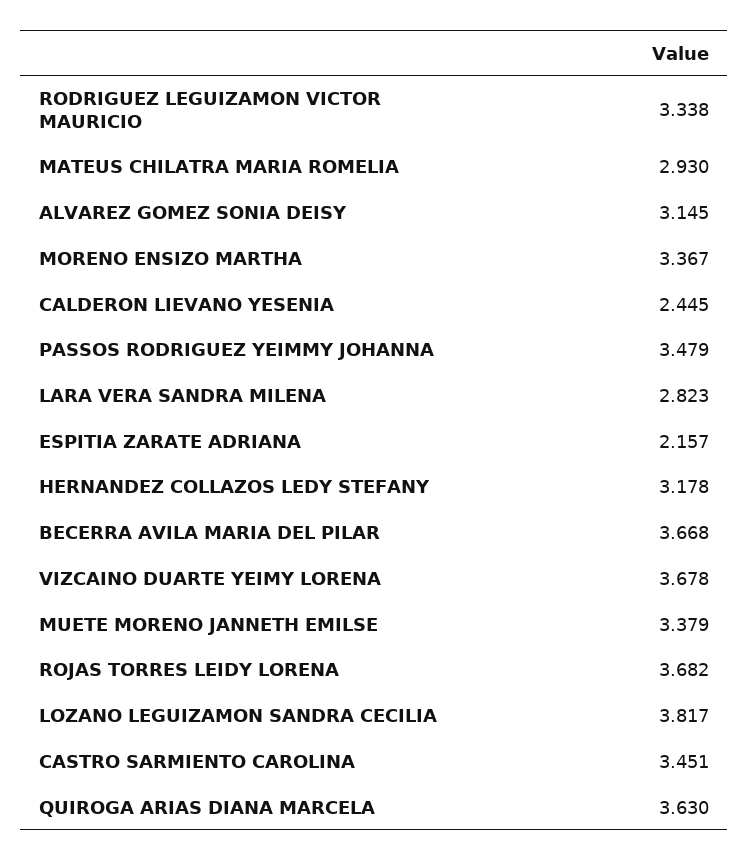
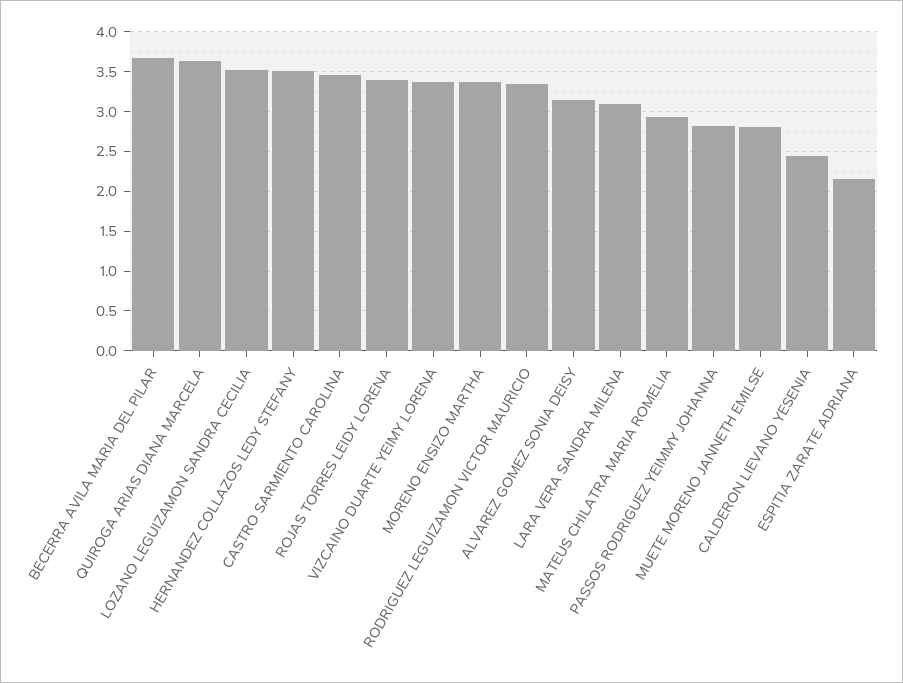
PASSOS RODRIGUEZ YEIMMY JOHANNA: 3.479 -> 2.8
LARA VERA SANDRA MILENA: 2.823 -> 3.1
HERNANDEZ COLLAZOS LEDY STEFANY: 3.178 -> 3.5
VIZCAINO DUARTE YEIMY LORENA: 3.678 -> 3.4
MUETE MORENO JANNETH EMILSE: 3.379 -> 2.8
ROJAS TORRES LEIDY LORENA: 3.682 -> 3.4
LOZANO LEGUIZAMON SANDRA CECILIA: 3.817 -> 3.5

